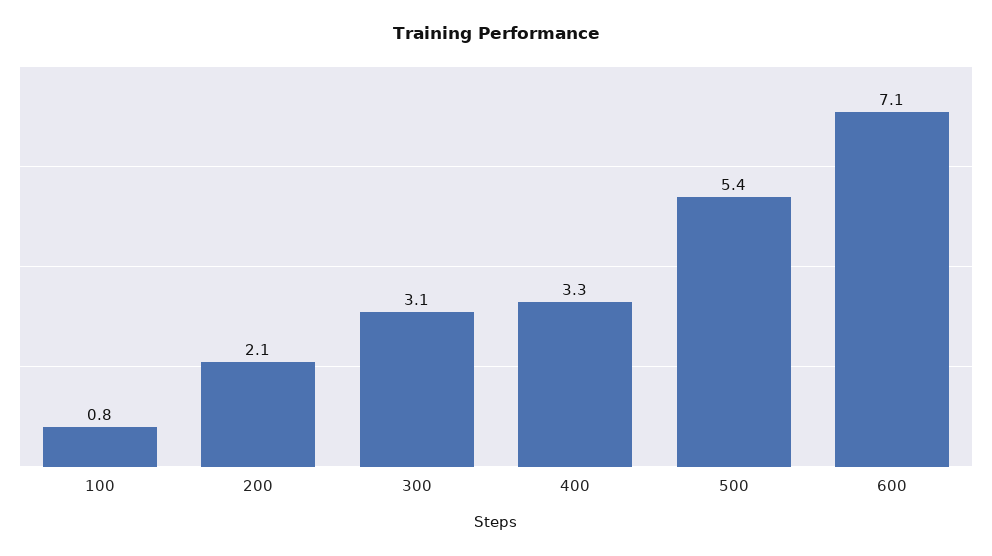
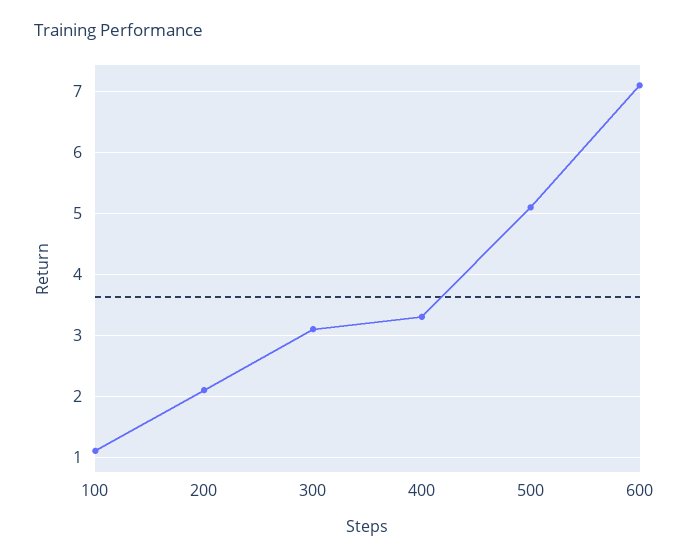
100: 0.8 -> 1.1
500: 5.4 -> 5.1

